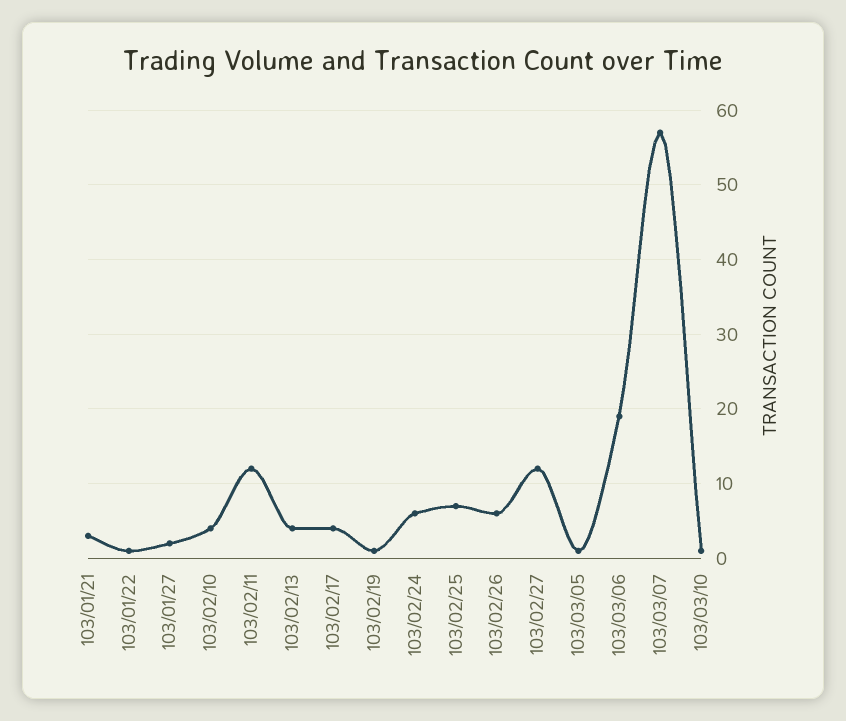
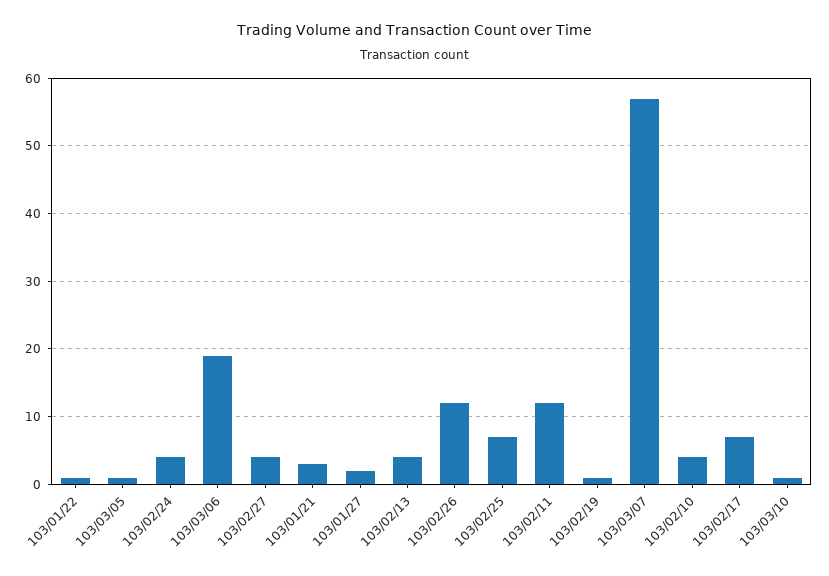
103/02/17: 4 -> 7
103/02/24: 6 -> 4
103/02/26: 6 -> 12
103/02/27: 12 -> 4

